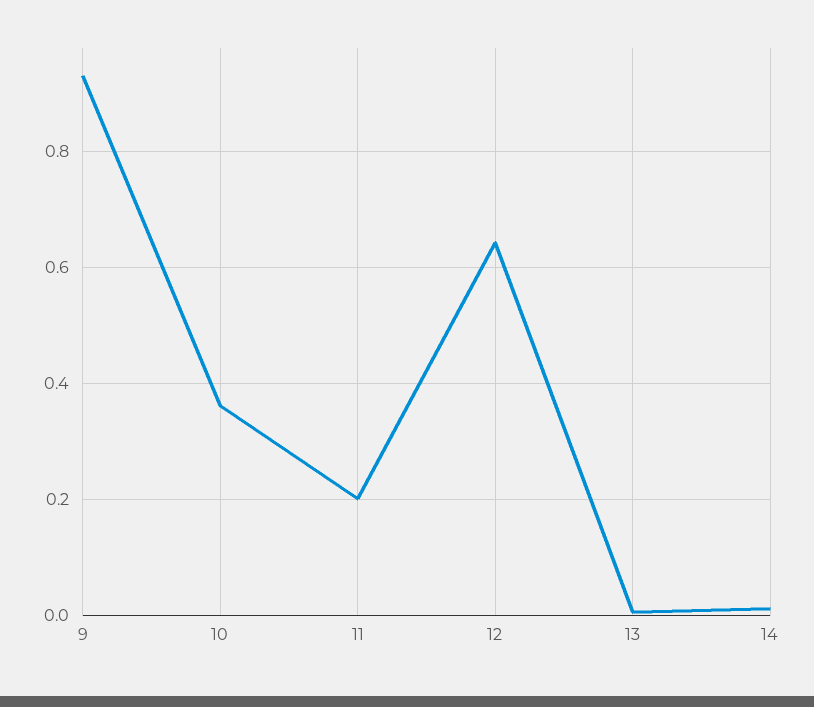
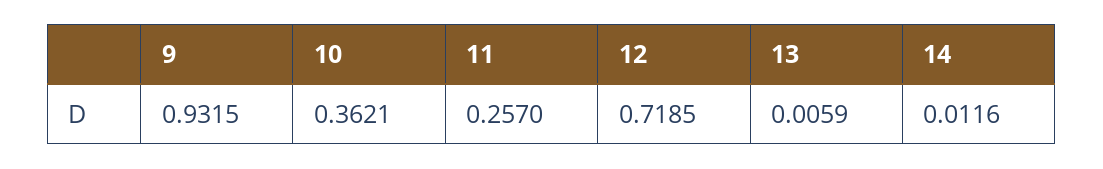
11: 0.2 -> 0.257
12: 0.64 -> 0.7185

